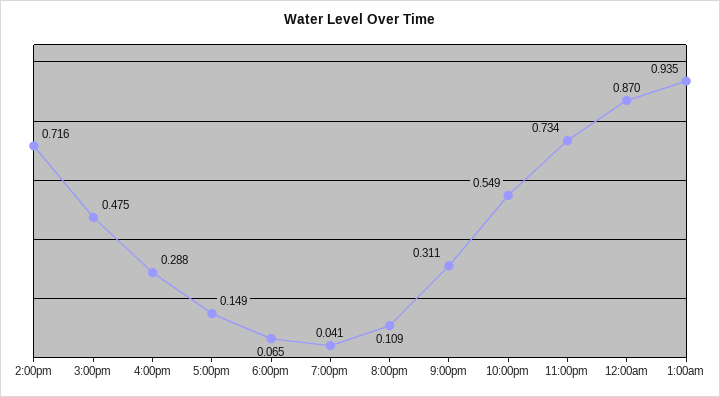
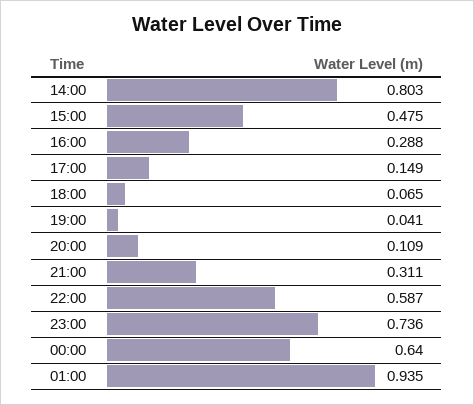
2:00pm: 0.716 -> 0.803
10:00pm: 0.549 -> 0.587
11:00pm: 0.734 -> 0.736
12:00am: 0.87 -> 0.64

